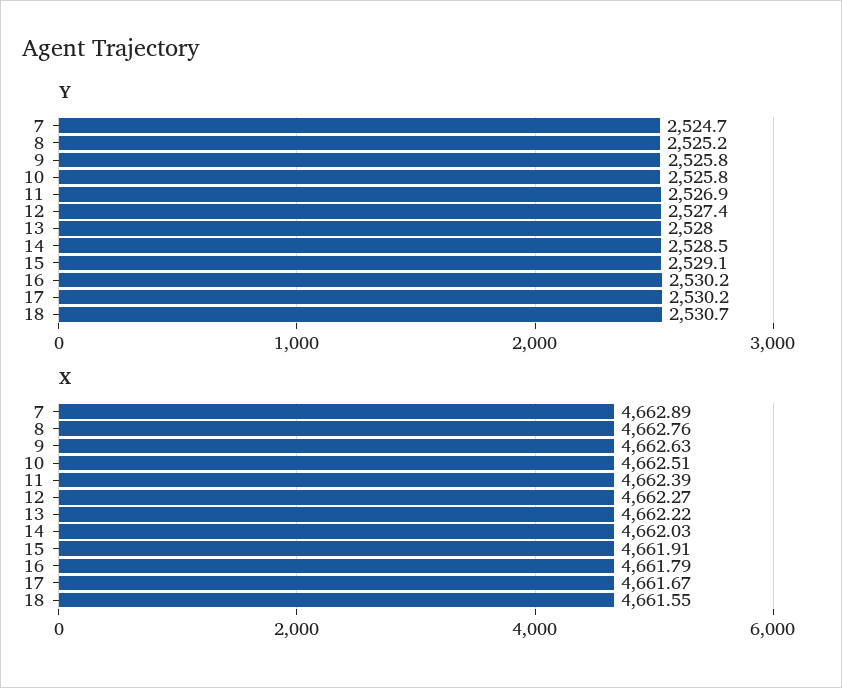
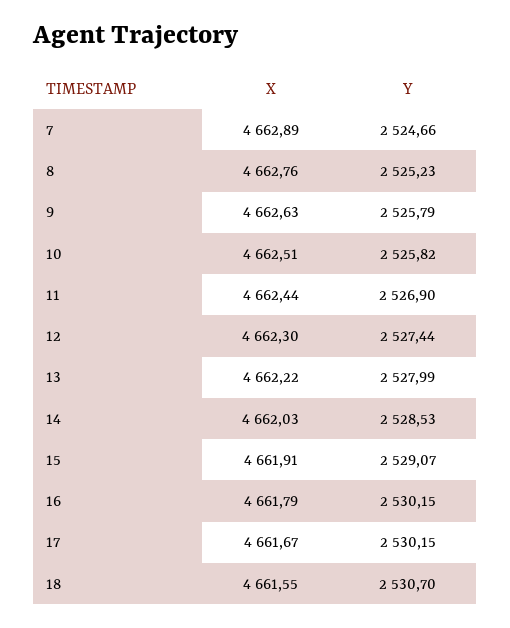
X, 11: 4662.39 -> 4662.44
X, 12: 4662.27 -> 4662.3

